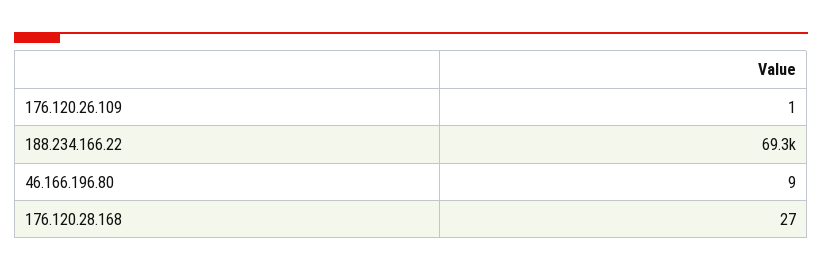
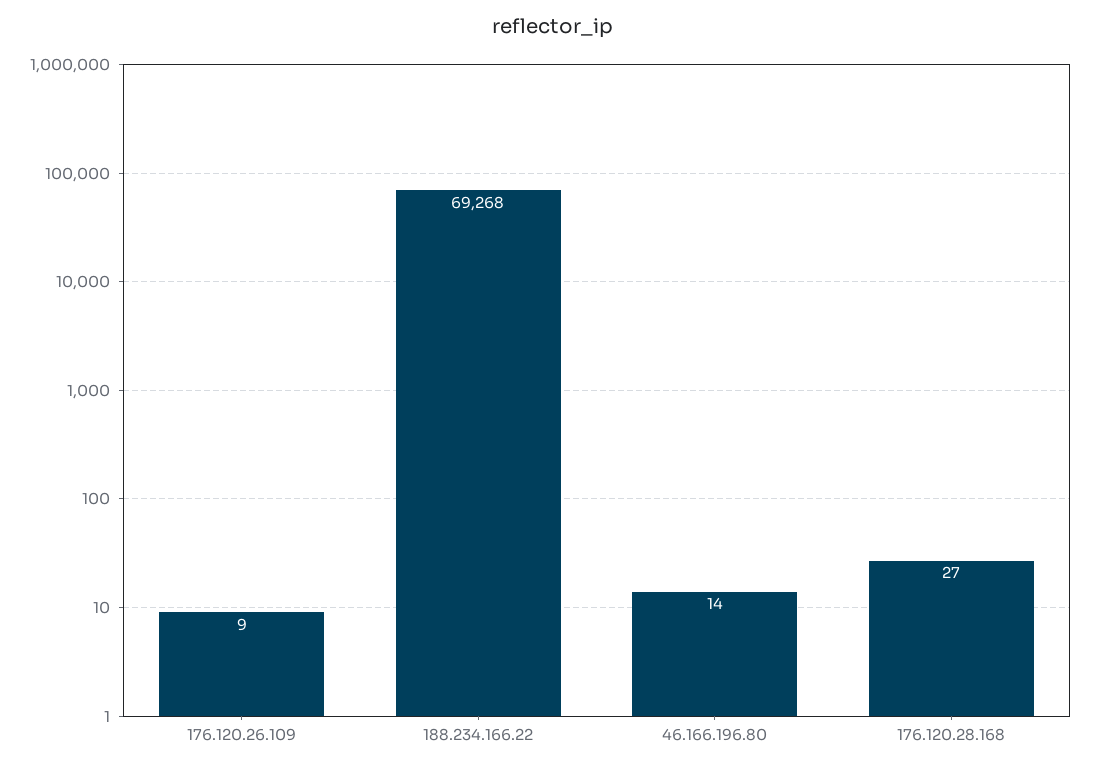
176.120.26.109: 1 -> 9
46.166.196.80: 9 -> 14

